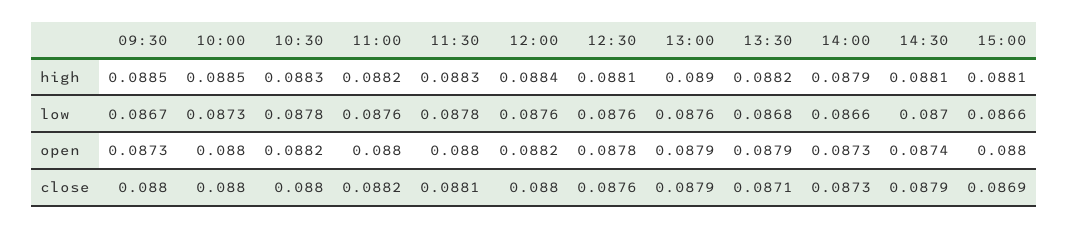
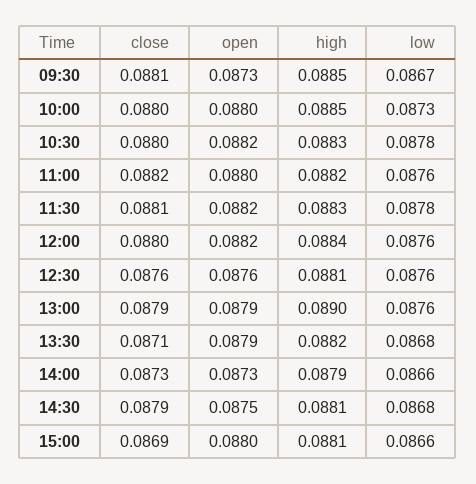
14:30, low: 0.087 -> 0.0868
11:30, open: 0.088 -> 0.0882
12:30, open: 0.0878 -> 0.0876
14:30, open: 0.0874 -> 0.0875
09:30, close: 0.088 -> 0.0881

